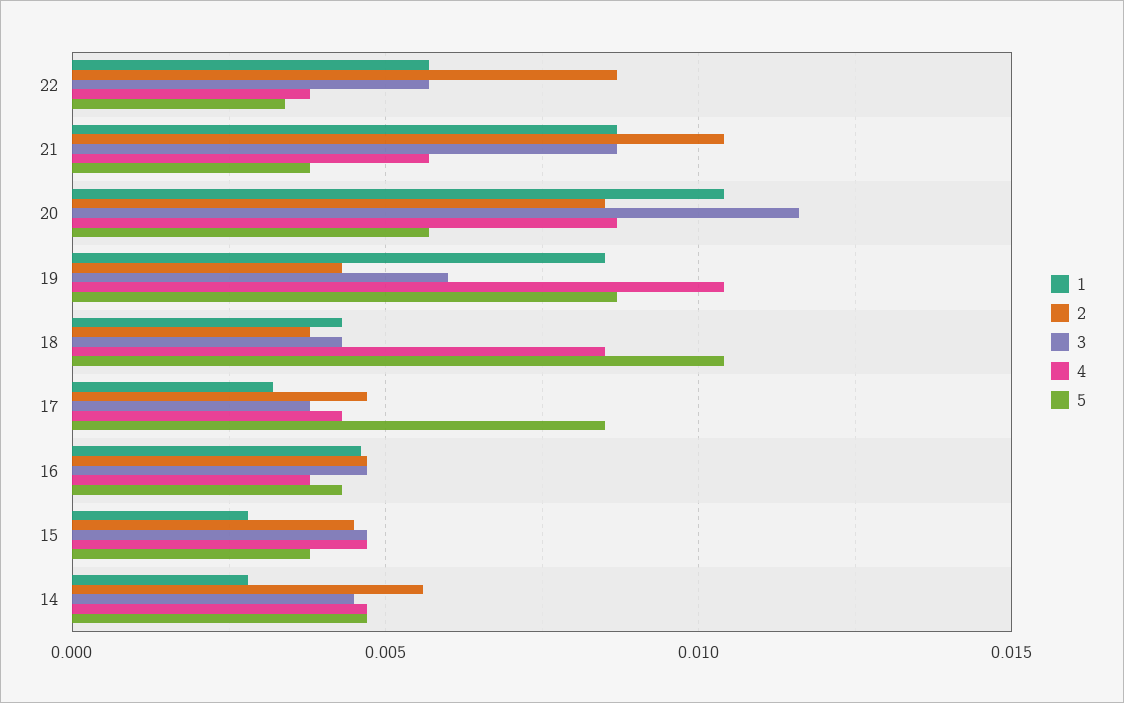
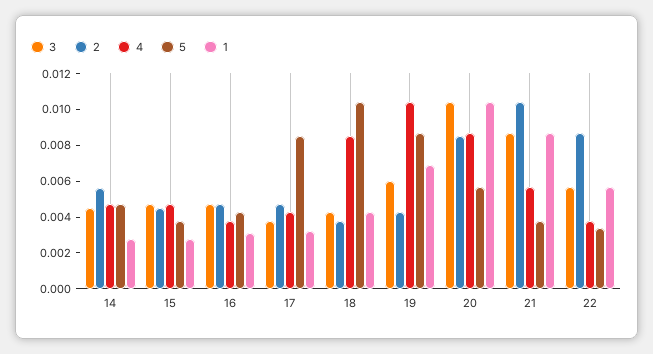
3, 20: 0.0115 -> 0.0105
1, 19: 0.0085 -> 0.007
1, 16: 0.0045 -> 0.003

